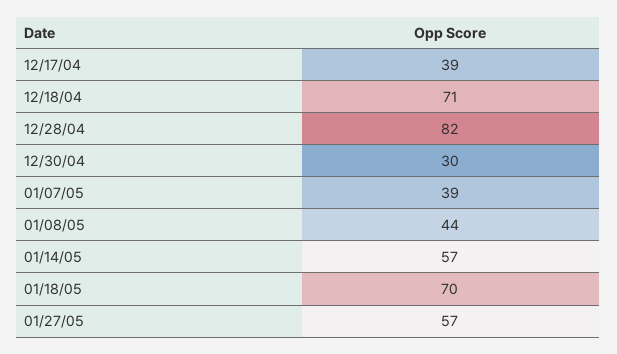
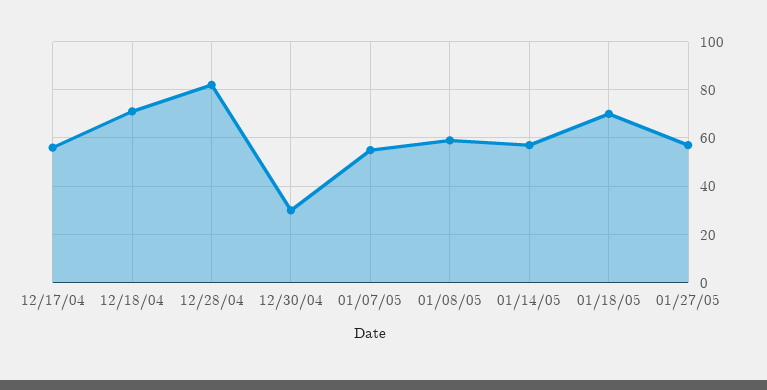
12/17/04: 39 -> 55
01/07/05: 39 -> 55
01/08/05: 44 -> 60

